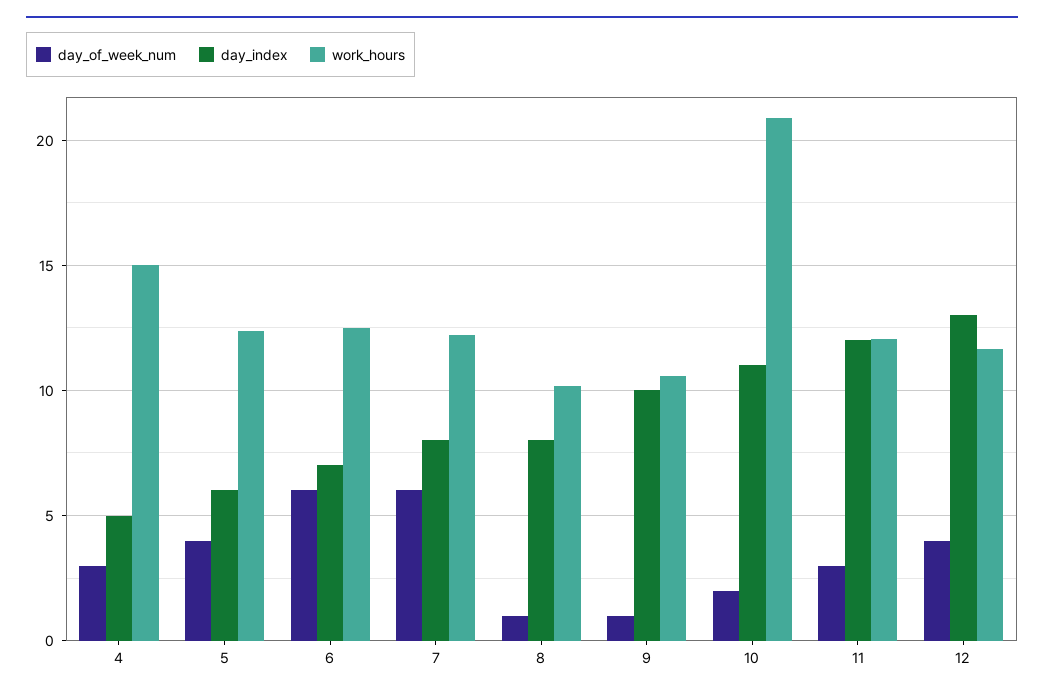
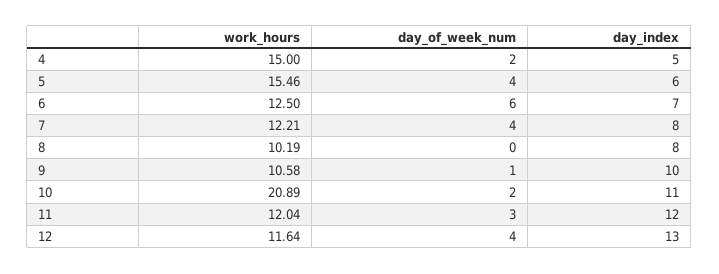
day_of_week_num, 4: 3 -> 2
work_hours, 5: 12.5 -> 15.46
day_of_week_num, 7: 6 -> 4
day_of_week_num, 8: 1 -> 0

